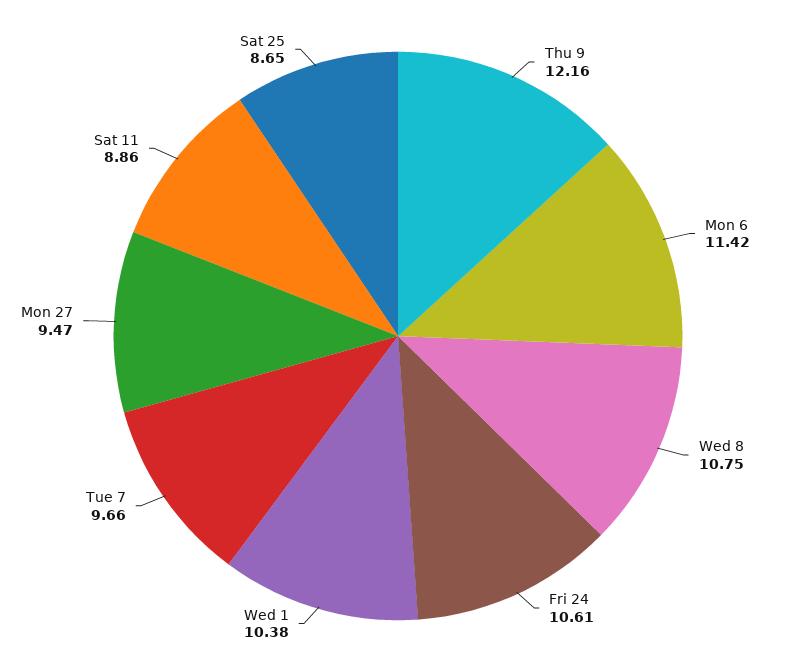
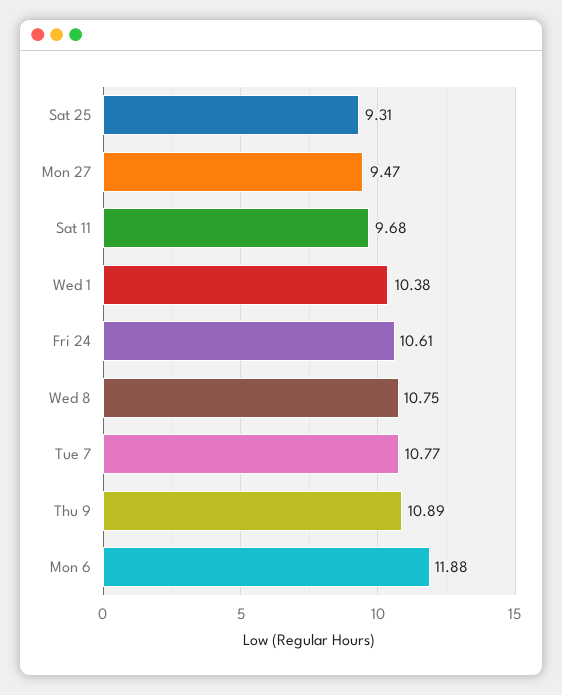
Thu 9: 12.16 -> 10.89
Mon 6: 11.42 -> 11.88
Tue 7: 9.66 -> 10.77
Sat 11: 8.86 -> 9.68
Sat 25: 8.65 -> 9.31

